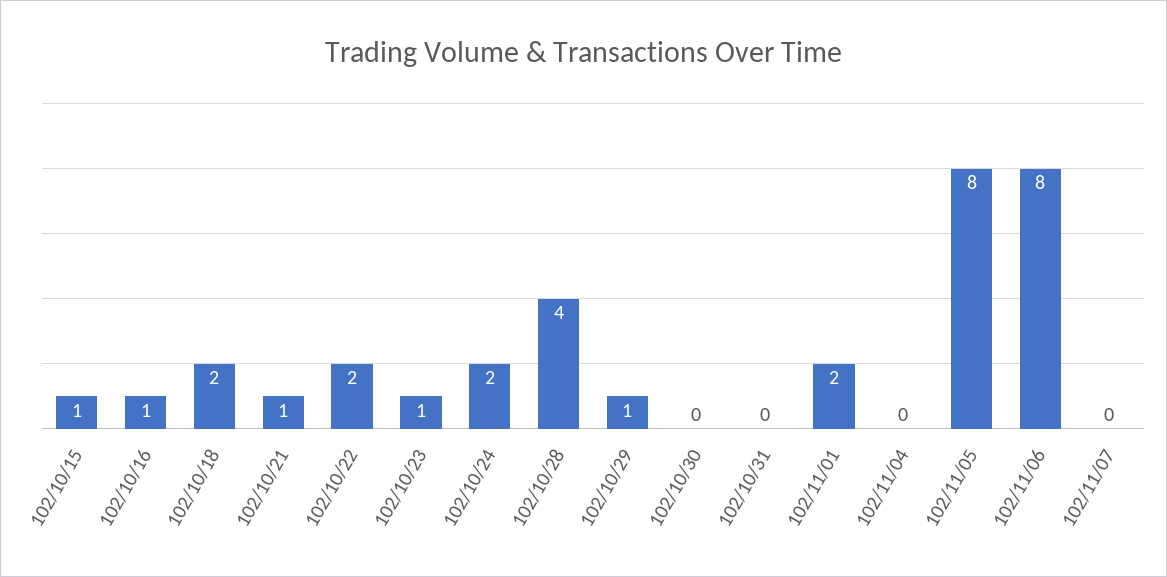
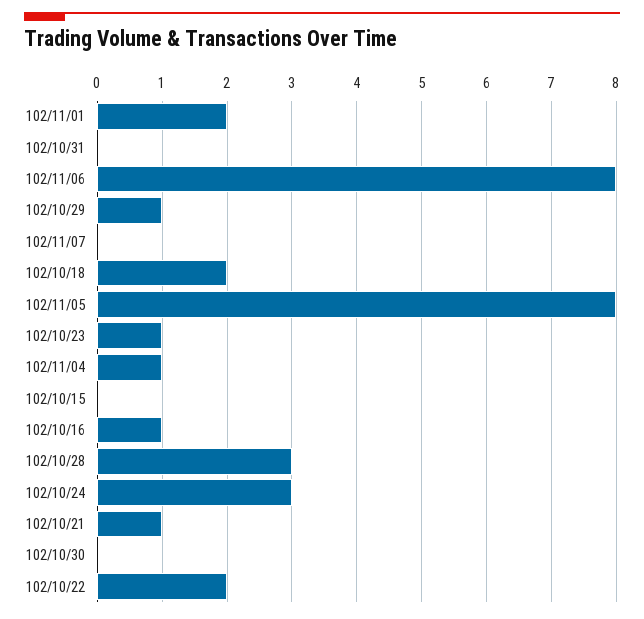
102/10/15: 1 -> 0
102/10/24: 2 -> 3
102/10/28: 4 -> 3
102/11/04: 0 -> 1

